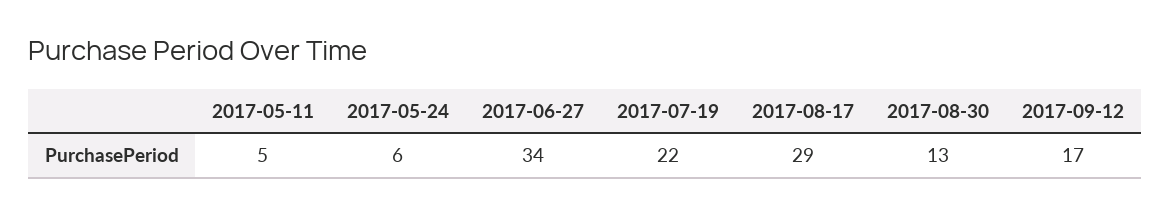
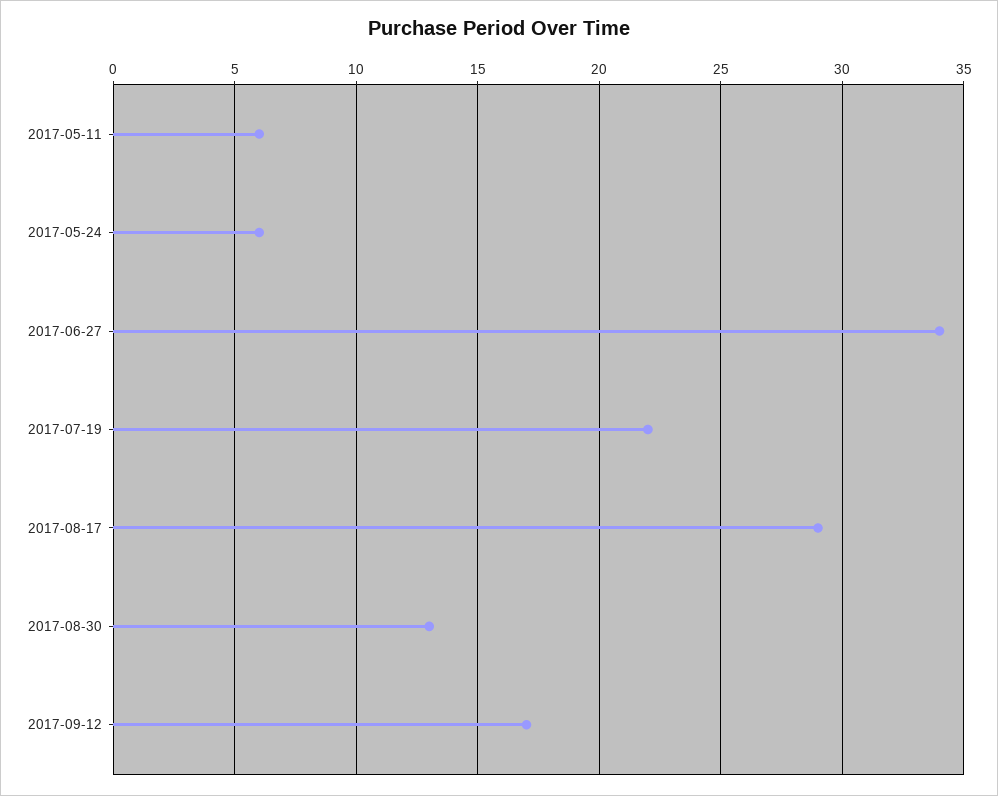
2017-05-11: 5 -> 6

